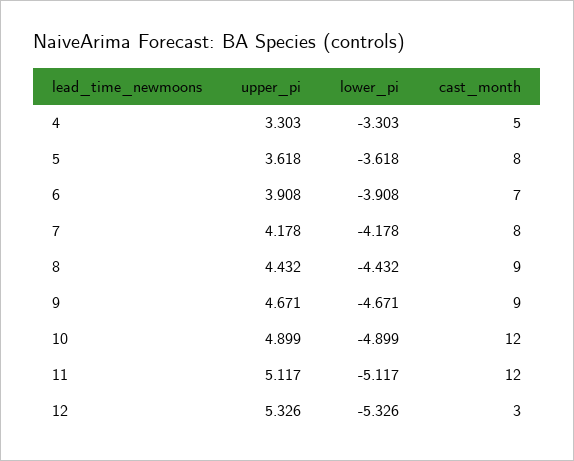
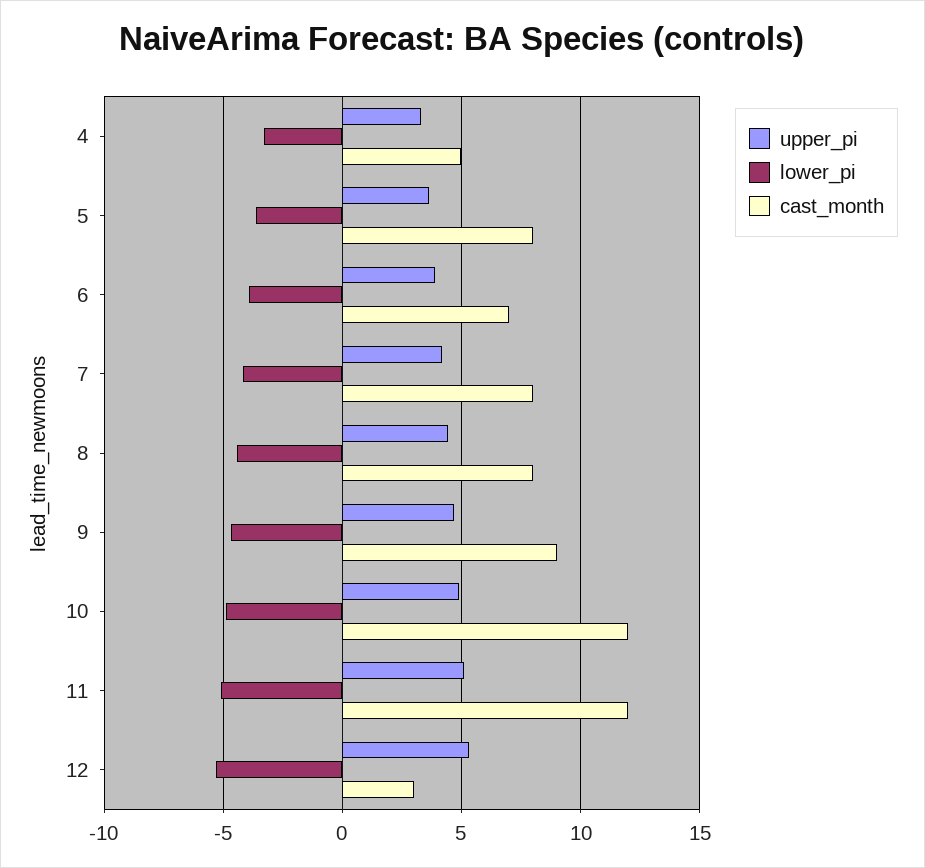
cast_month, 8: 9 -> 8

